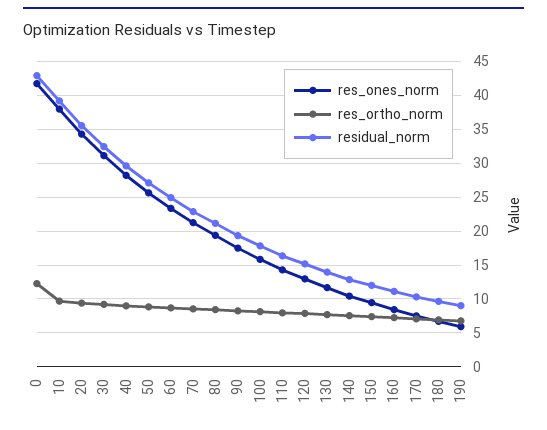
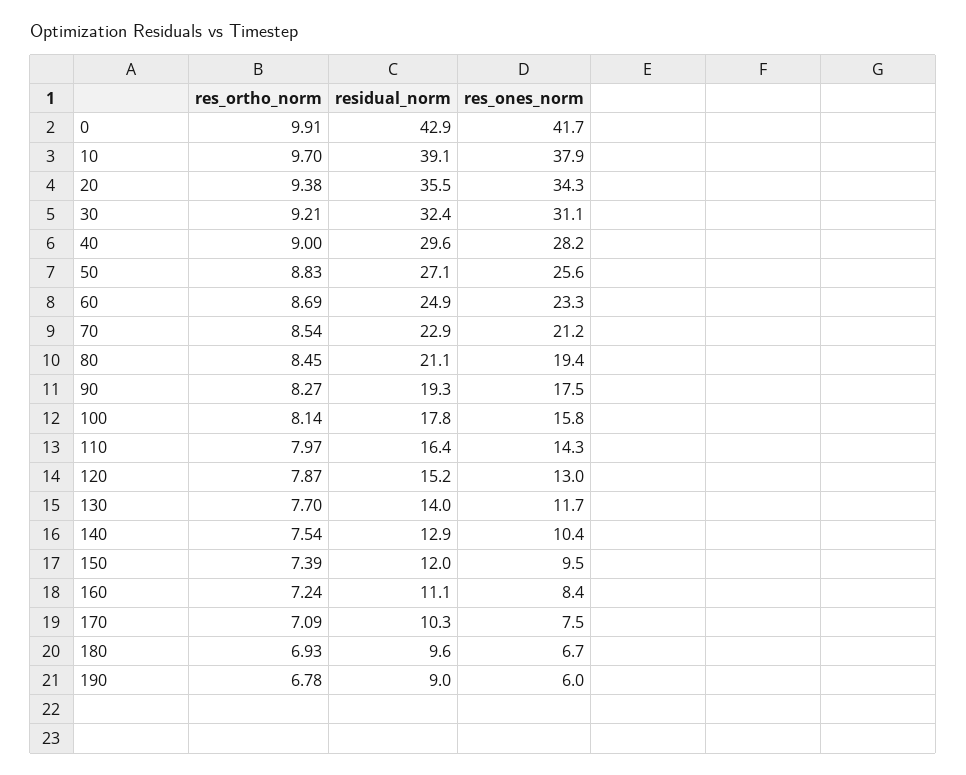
res_ortho_norm, 0: 12 -> 9.91

